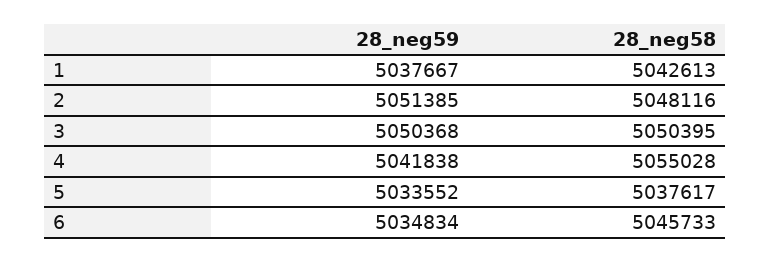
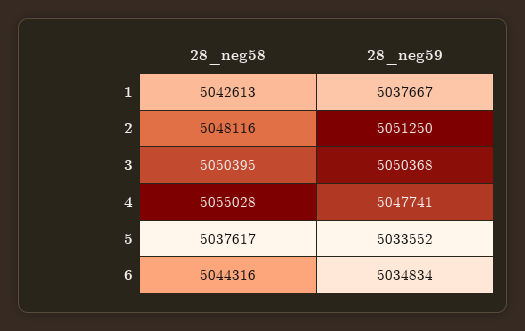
28_neg59, 2: 5051385 -> 5051250
28_neg59, 4: 5041838 -> 5047741
28_neg58, 6: 5045733 -> 5044316

